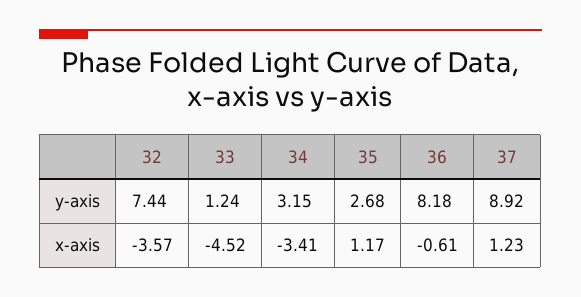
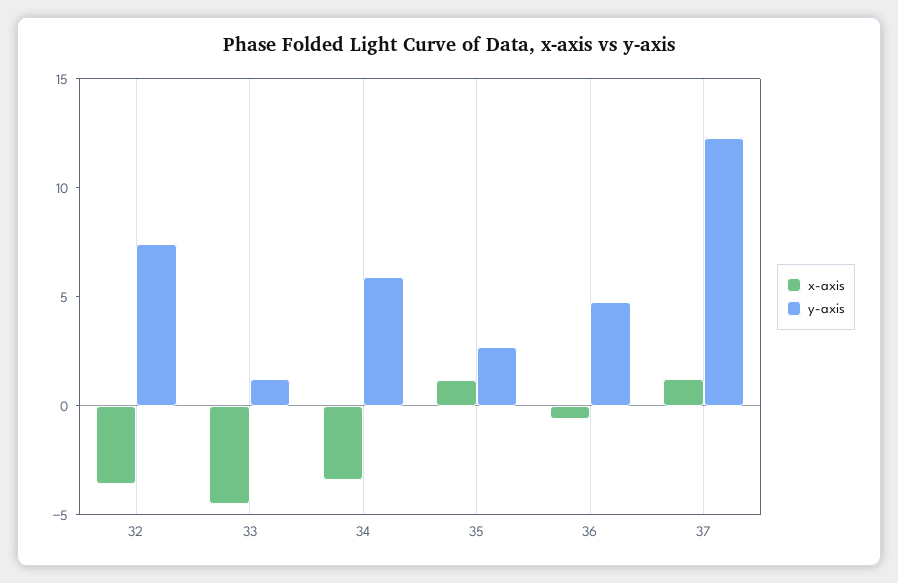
y-axis, 34: 3.15 -> 6
y-axis, 36: 8.18 -> 5
y-axis, 37: 8.92 -> 12

